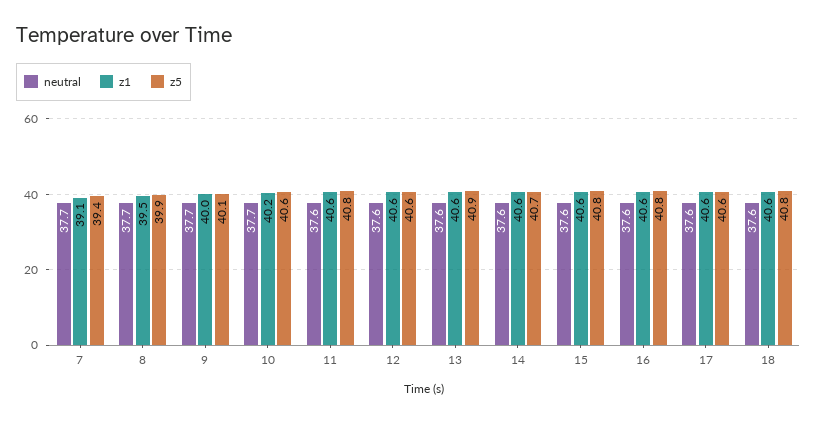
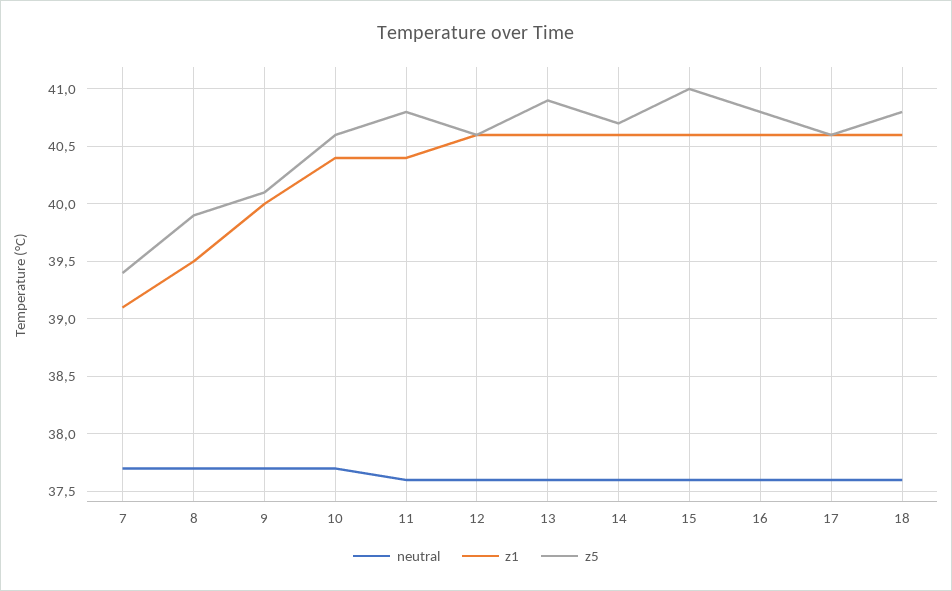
z1, 10: 40.2 -> 40.4
z1, 11: 40.6 -> 40.4
z5, 15: 40.8 -> 41

